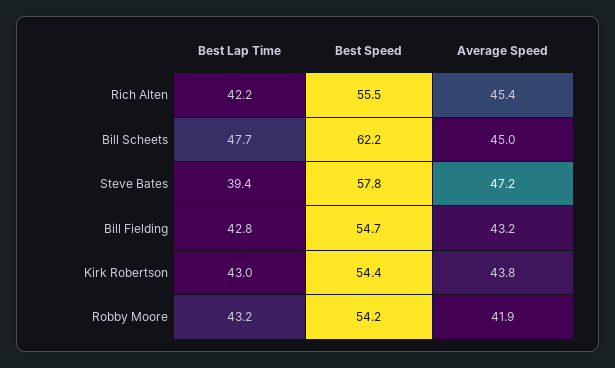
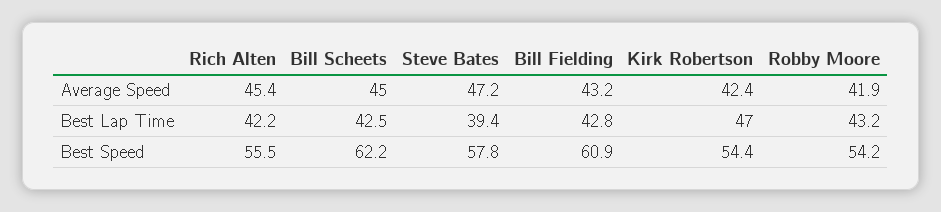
Best Lap Time, Bill Scheets: 47.7 -> 42.5
Best Speed, Bill Fielding: 54.7 -> 60.9
Best Lap Time, Kirk Robertson: 43 -> 47
Average Speed, Kirk Robertson: 43.8 -> 42.4

